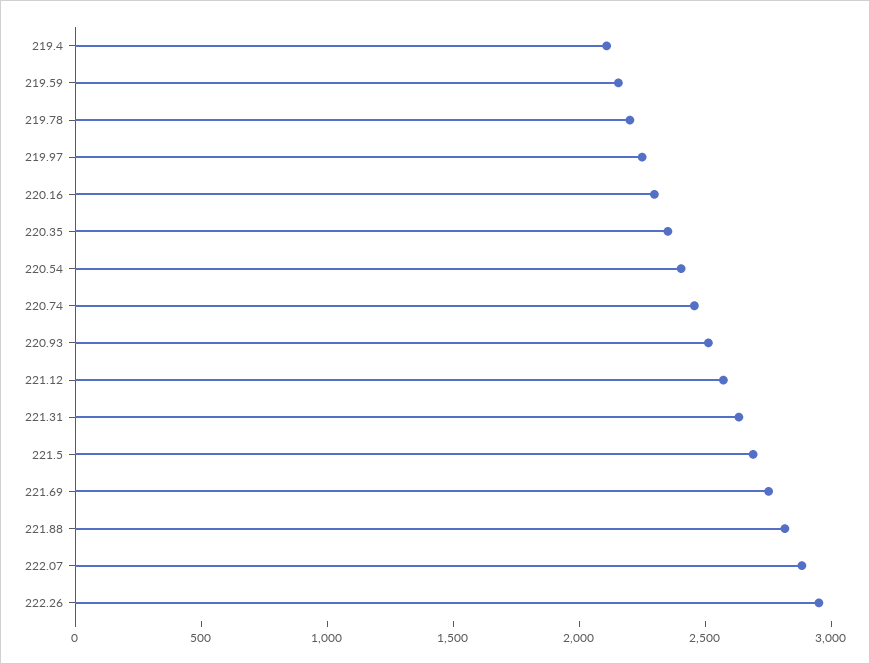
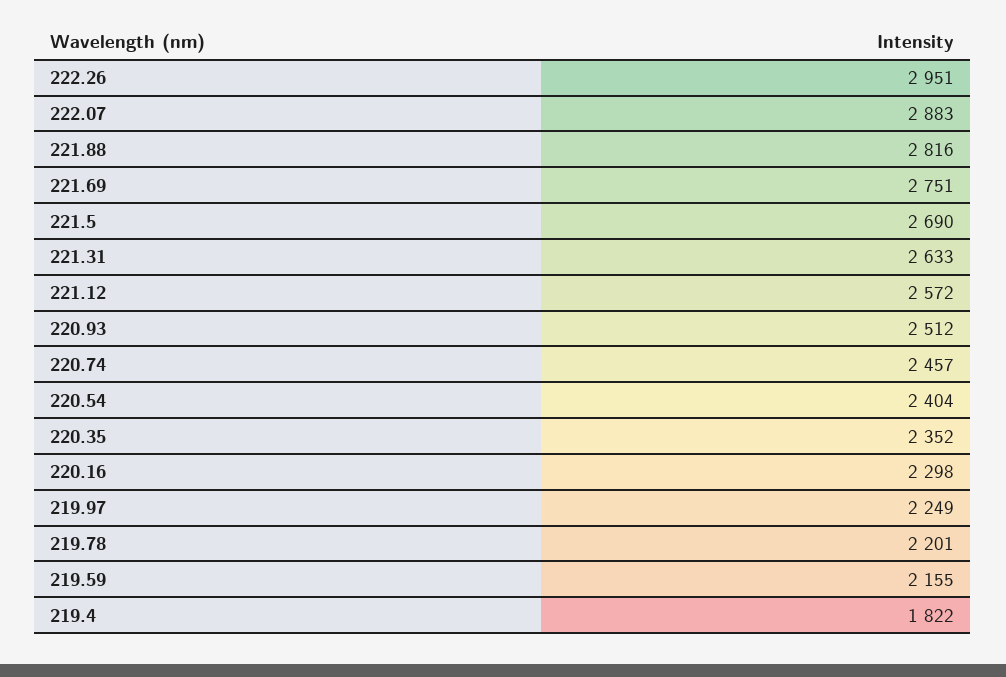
219.4: 2100 -> 1822

